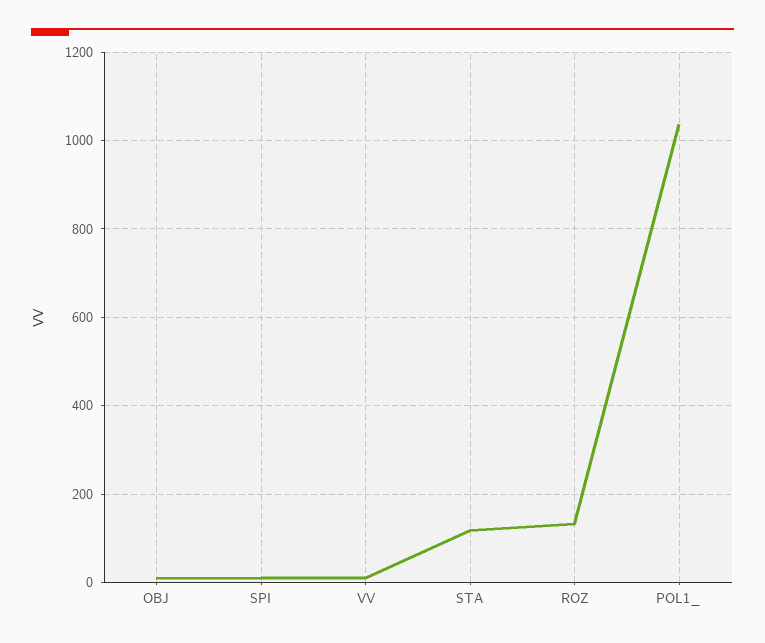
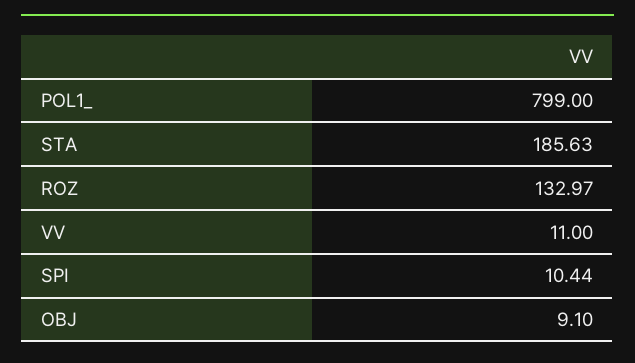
STA: 120 -> 185.63
POL1_: 1040 -> 799

